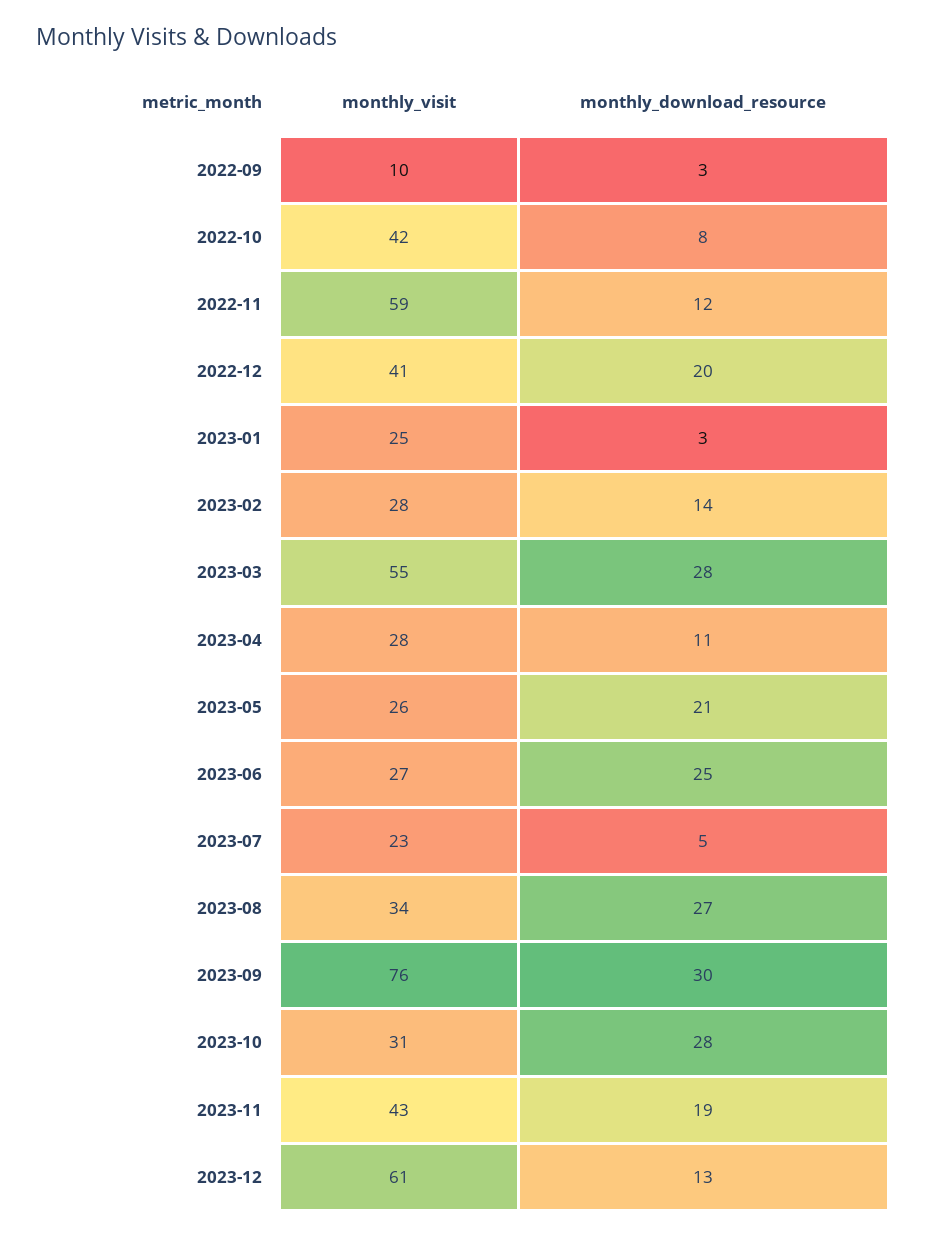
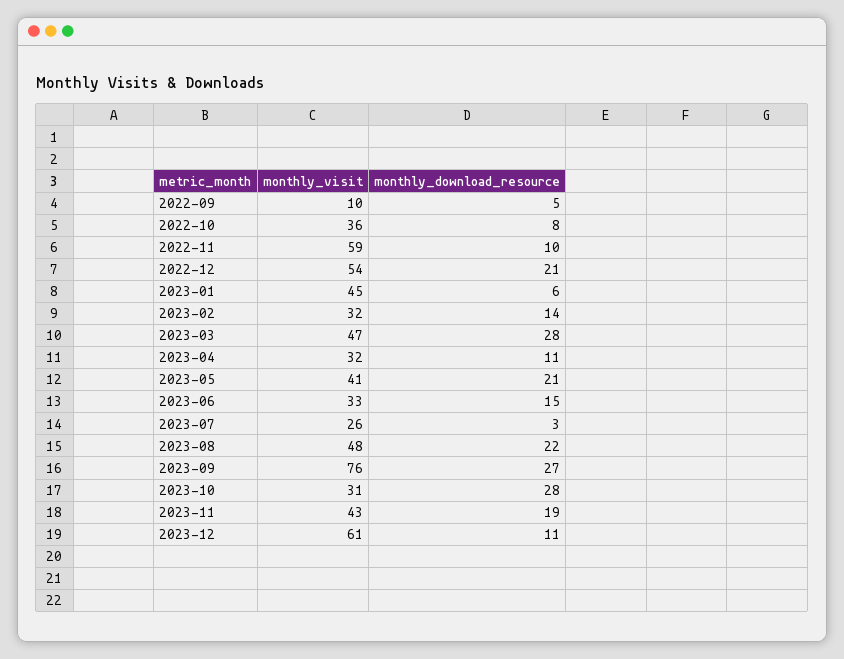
monthly_download_resource, 2022-09: 3 -> 5
monthly_visit, 2022-10: 42 -> 36
monthly_download_resource, 2022-11: 12 -> 10
monthly_visit, 2022-12: 41 -> 54
monthly_download_resource, 2022-12: 20 -> 21
monthly_visit, 2023-01: 25 -> 45
monthly_download_resource, 2023-01: 3 -> 6
monthly_visit, 2023-02: 28 -> 32
monthly_visit, 2023-03: 55 -> 47
monthly_visit, 2023-04: 28 -> 32
monthly_visit, 2023-05: 26 -> 41
monthly_visit, 2023-06: 27 -> 33
monthly_download_resource, 2023-06: 25 -> 15
monthly_visit, 2023-07: 23 -> 26
monthly_download_resource, 2023-07: 5 -> 3
monthly_visit, 2023-08: 34 -> 48
monthly_download_resource, 2023-08: 27 -> 22
monthly_download_resource, 2023-09: 30 -> 27
monthly_download_resource, 2023-12: 13 -> 11

